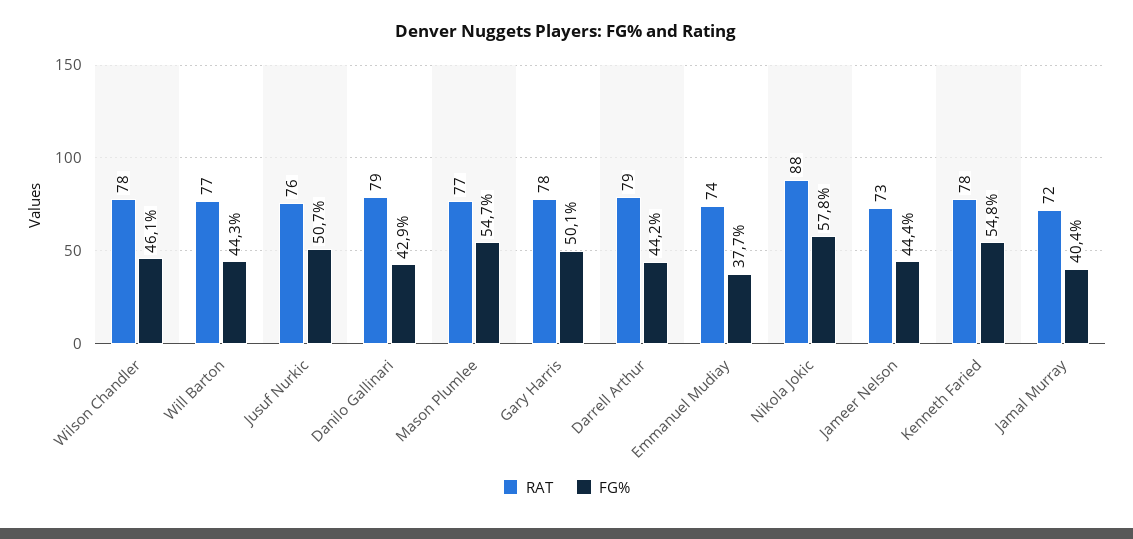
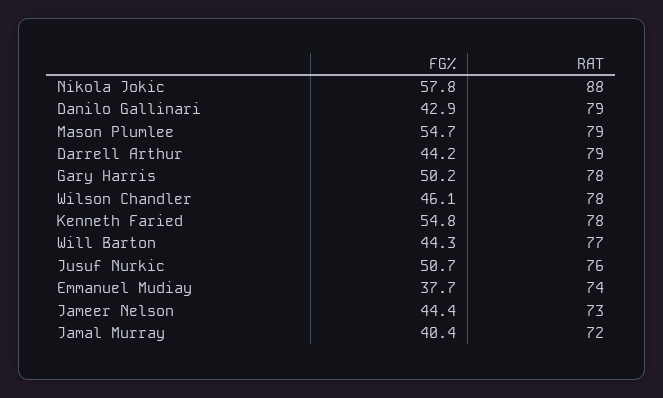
RAT, Mason Plumlee: 77 -> 79
FG%, Gary Harris: 50.1 -> 50.2

